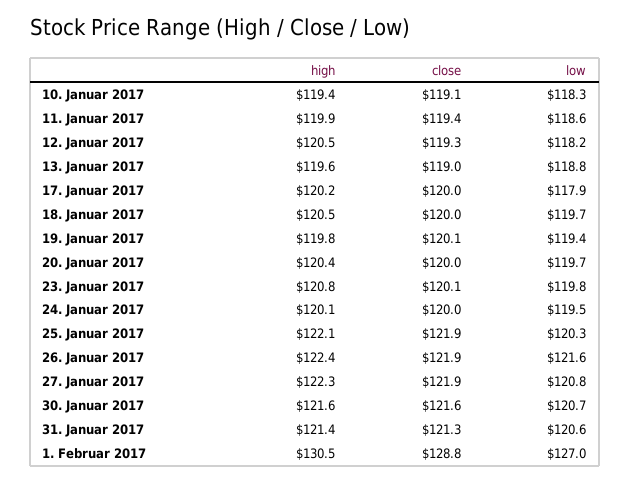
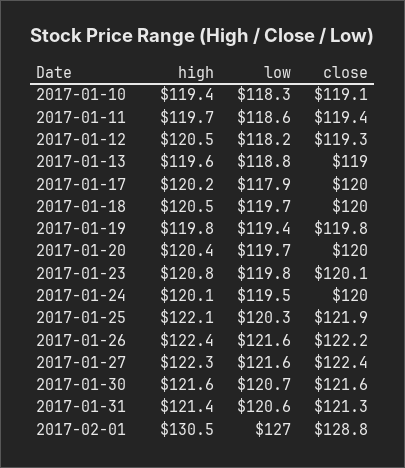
high, 11. Januar 2017: 119.9 -> 119.7
close, 19. Januar 2017: 120.1 -> 119.8
close, 26. Januar 2017: 121.9 -> 122.2
close, 27. Januar 2017: 121.9 -> 122.4
low, 27. Januar 2017: 120.8 -> 121.6

